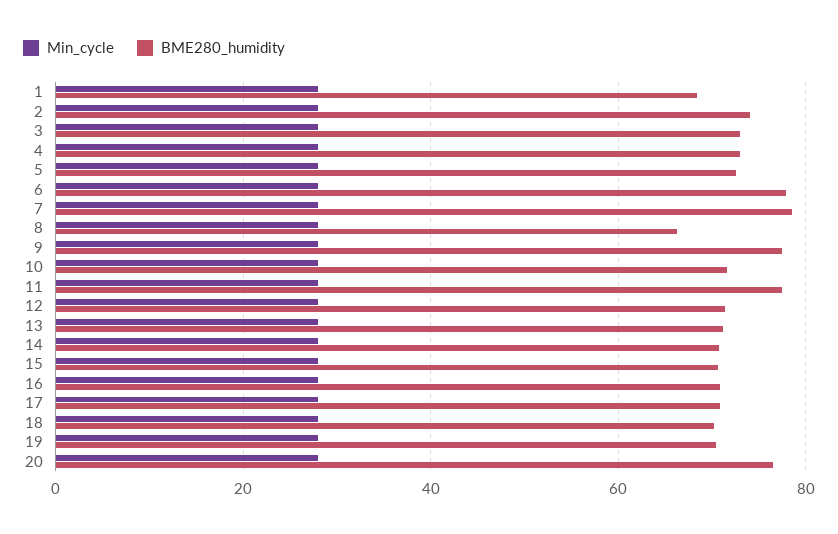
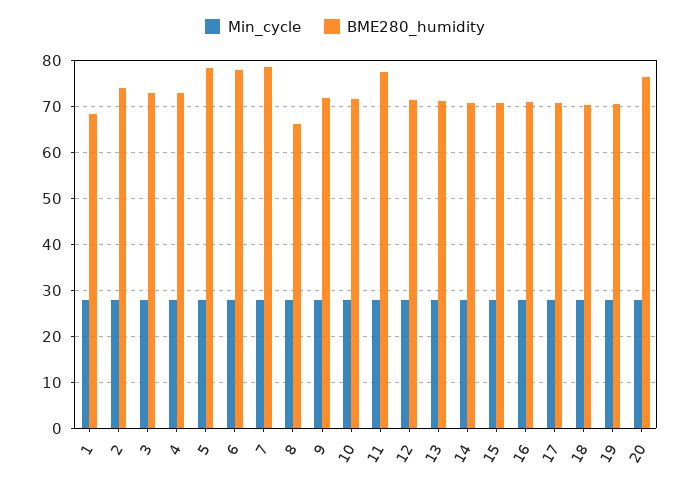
BME280_humidity, 5: 72 -> 78
BME280_humidity, 9: 78 -> 72

